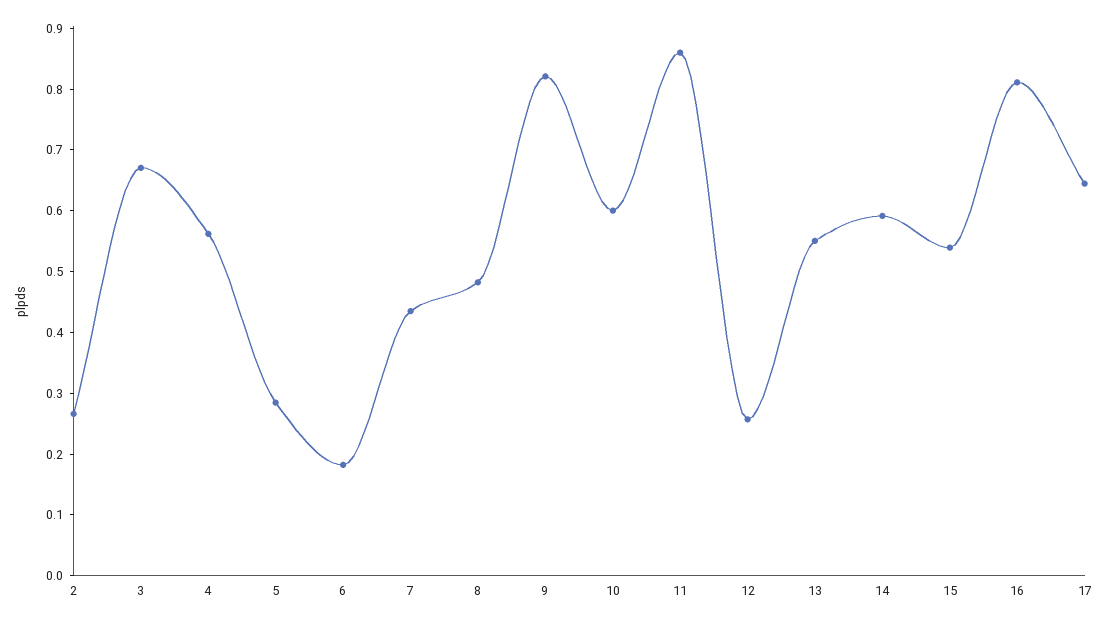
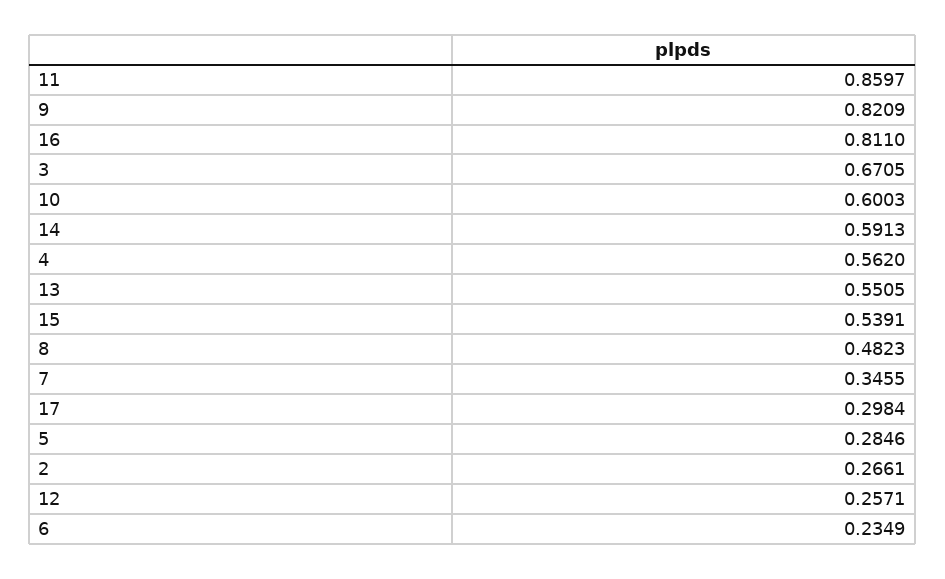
6: 0.18 -> 0.2349
7: 0.44 -> 0.3455
17: 0.64 -> 0.2984

